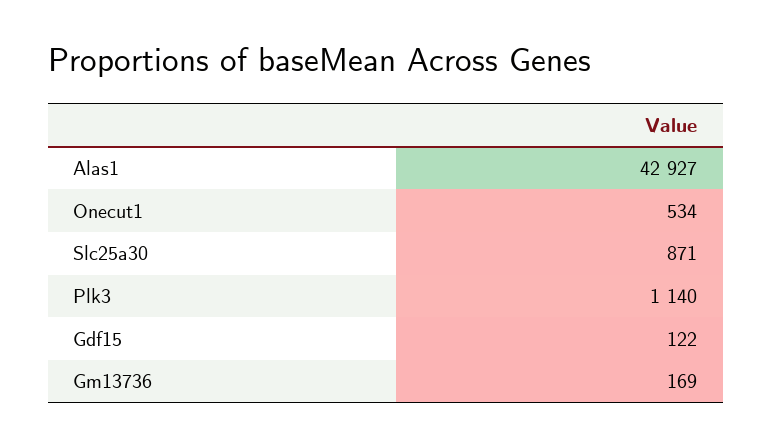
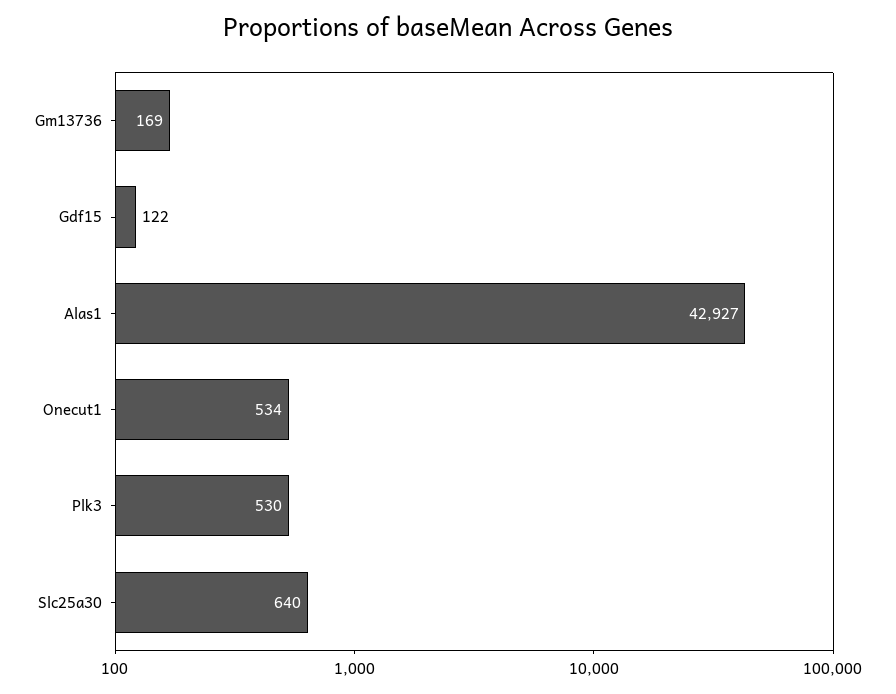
Slc25a30: 871 -> 640
Plk3: 1140 -> 530

